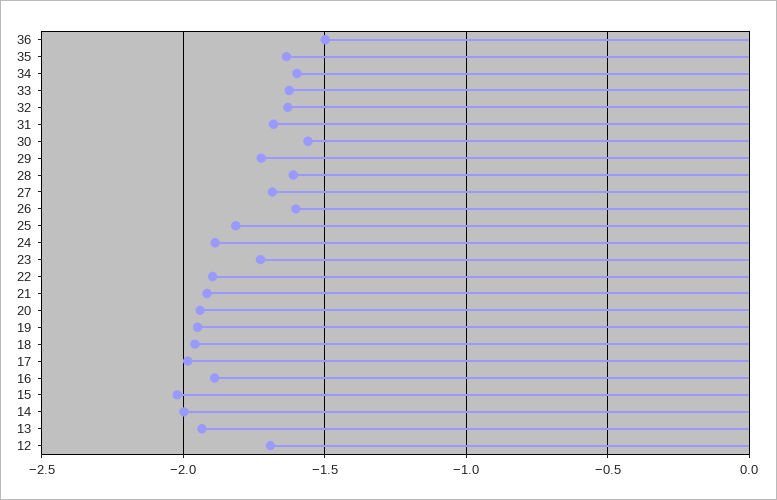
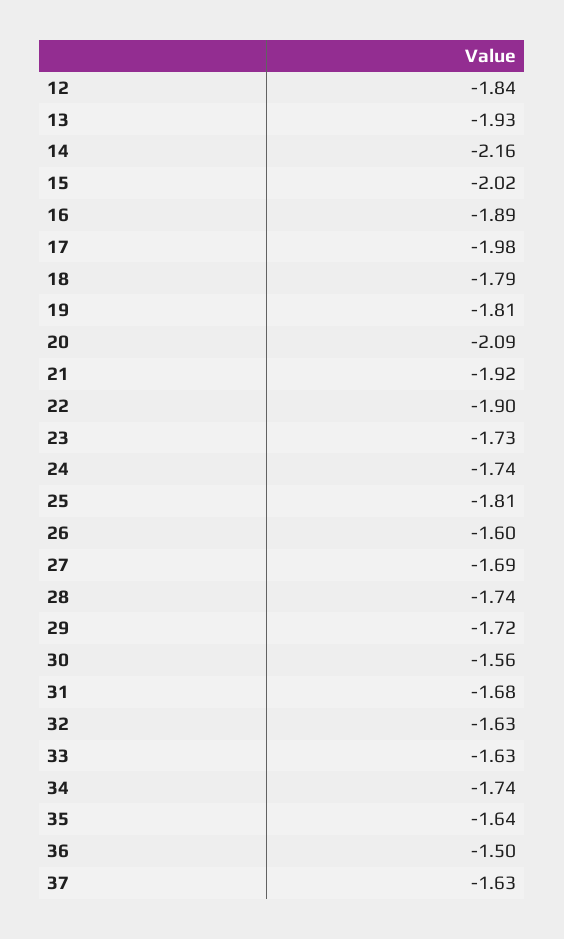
34: -1.6 -> -1.74
28: -1.6 -> -1.74
24: -1.9 -> -1.74
20: -1.95 -> -2.09
19: -1.95 -> -1.81
18: -1.95 -> -1.79
14: -2 -> -2.16
12: -1.7 -> -1.84
37: none -> -1.63

